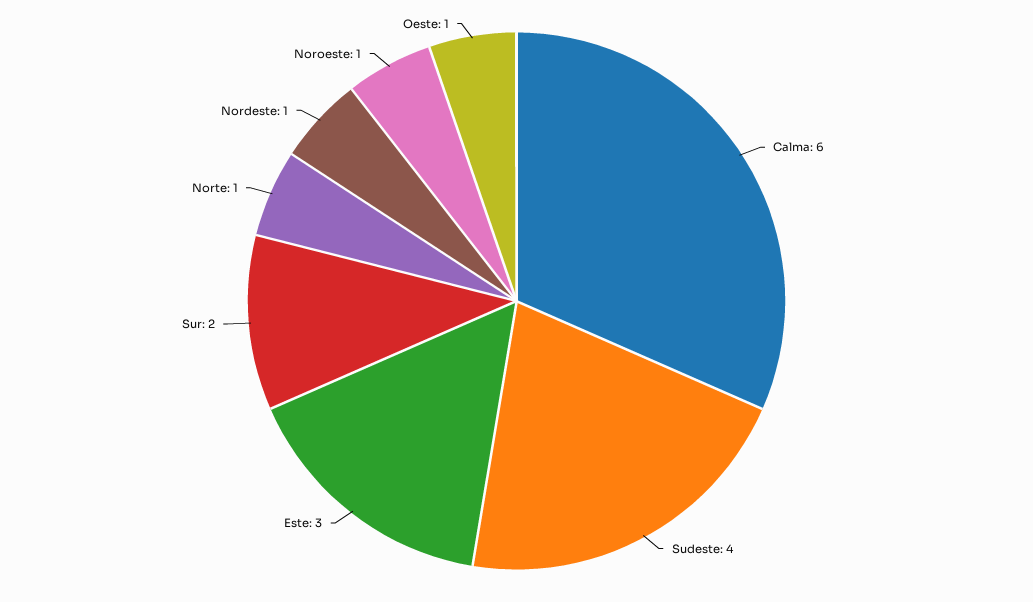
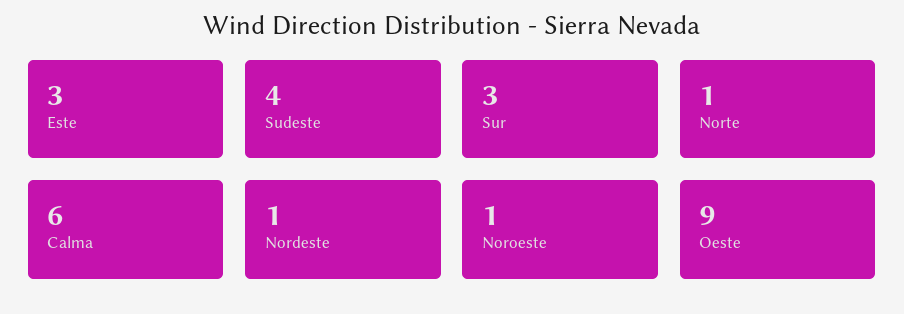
Sur: 2 -> 3
Oeste: 1 -> 9

